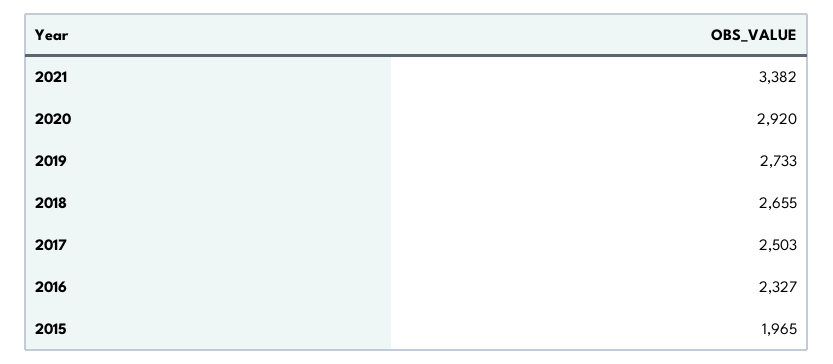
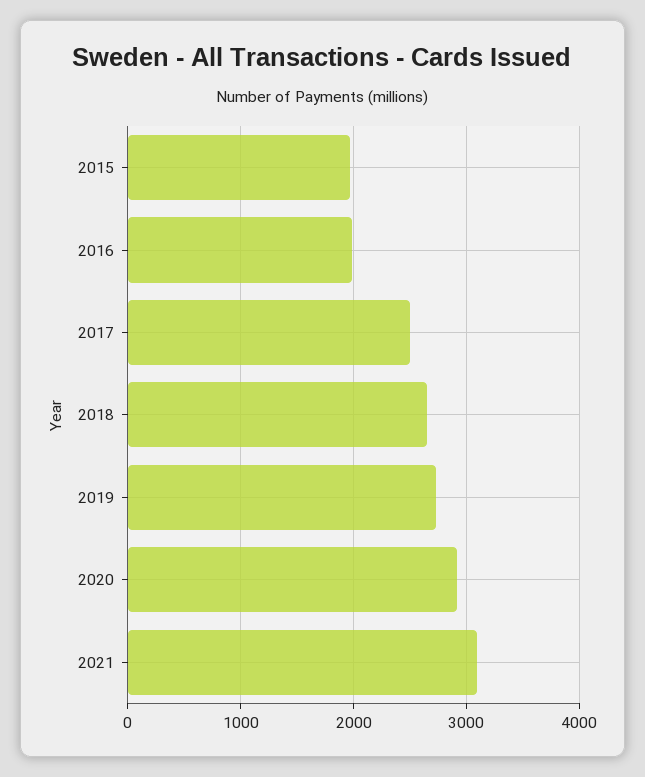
2021: 3382 -> 3100
2016: 2327 -> 2000

